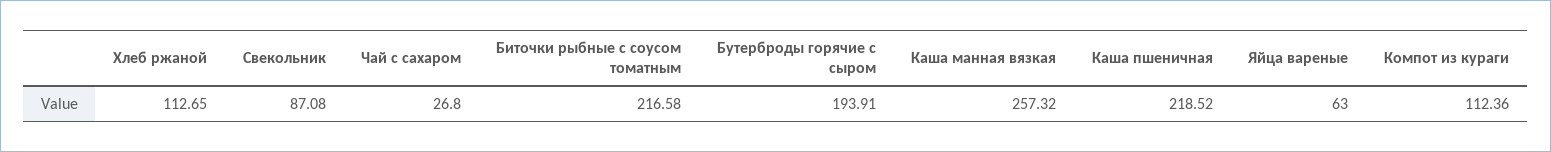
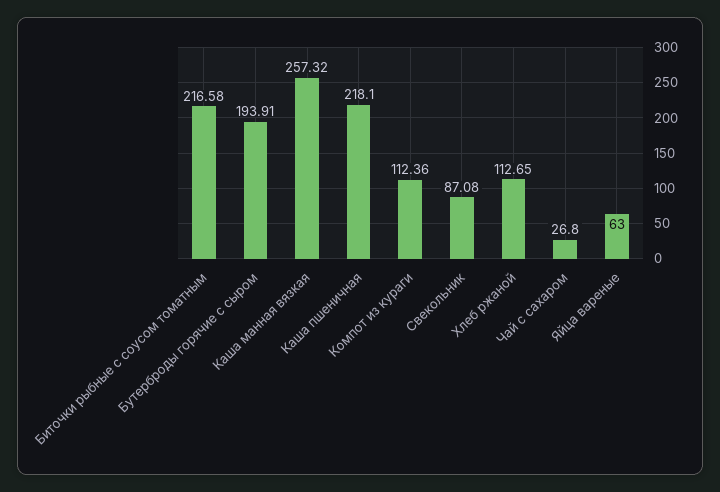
Каша пшеничная: 218.52 -> 218.1

